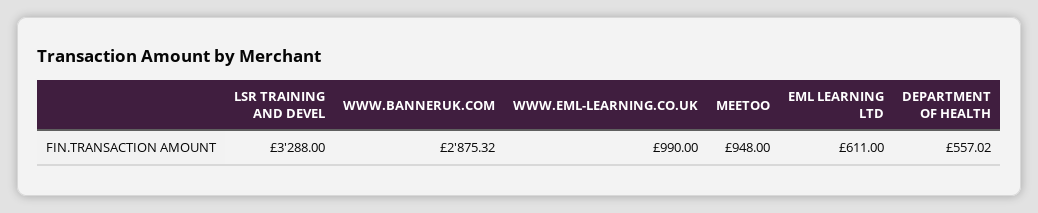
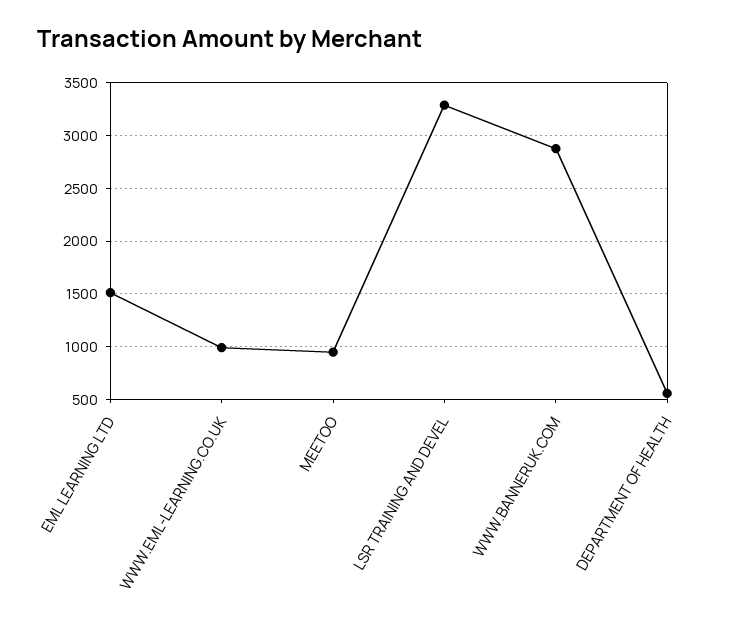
EML LEARNING LTD: 611 -> 1500

